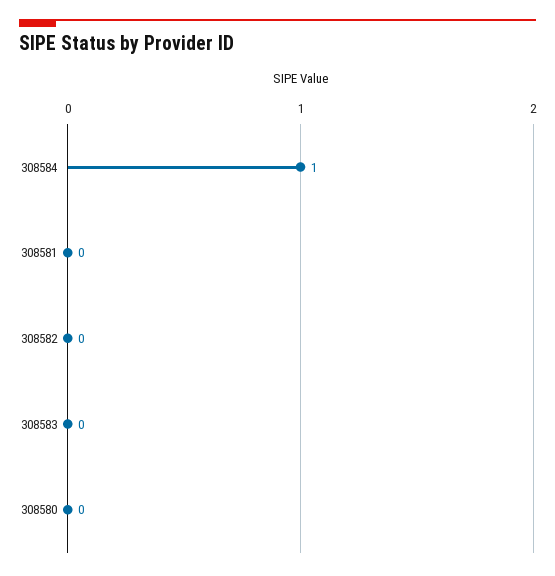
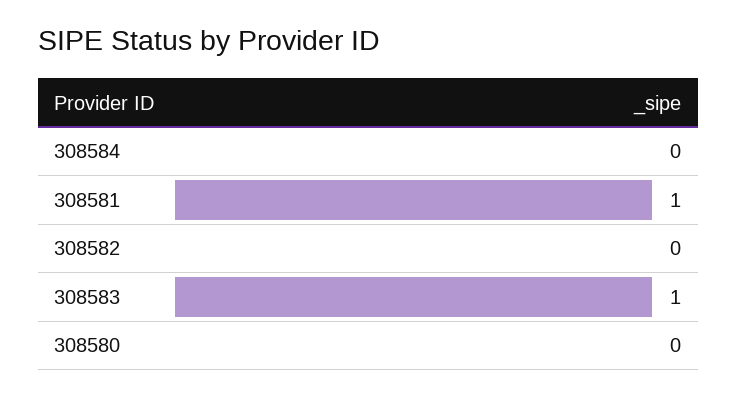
308584: 1 -> 0
308581: 0 -> 1
308583: 0 -> 1

